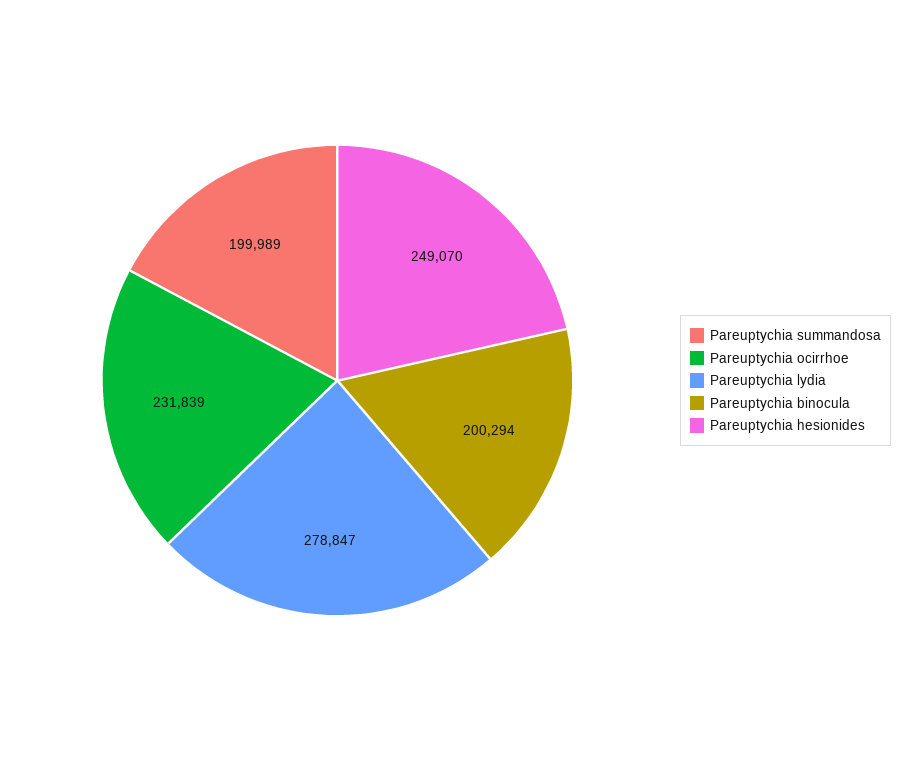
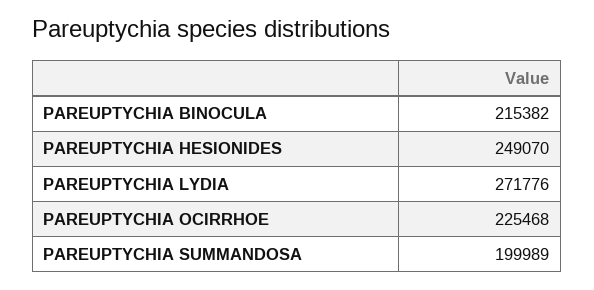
Pareuptychia ocirrhoe: 231839 -> 225468
Pareuptychia lydia: 278847 -> 271776
Pareuptychia binocula: 200294 -> 215382

